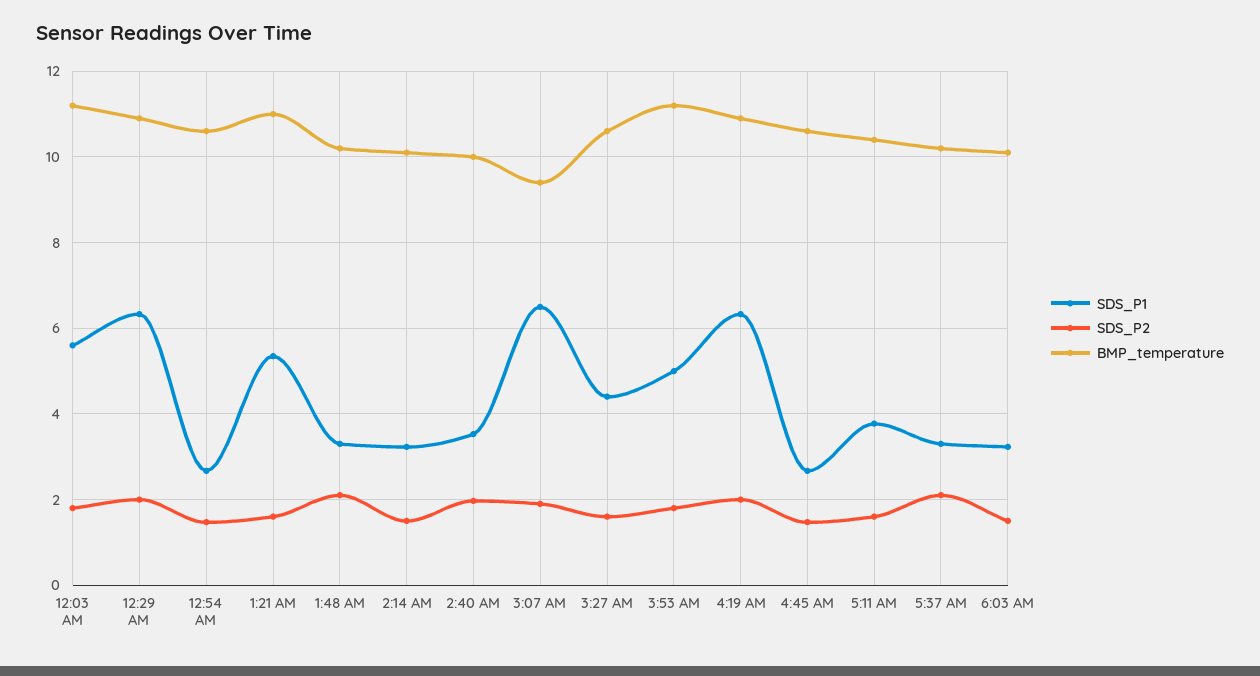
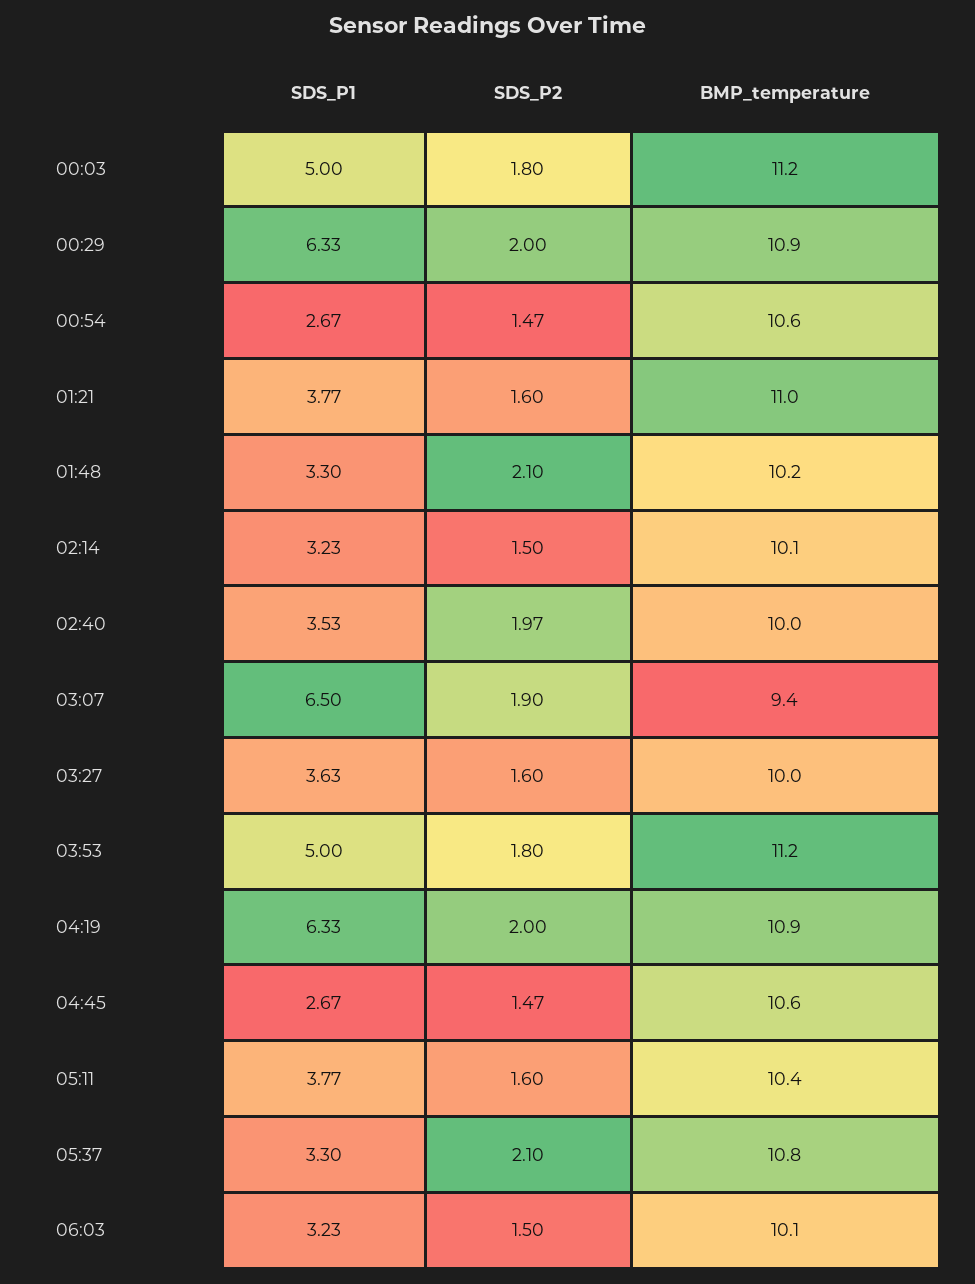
SDS_P1, 12:03 AM: 5.6 -> 5
SDS_P1, 1:21 AM: 5.4 -> 3.77
SDS_P1, 3:27 AM: 4.4 -> 3.63
BMP_temperature, 3:27 AM: 10.6 -> 10
BMP_temperature, 5:37 AM: 10.2 -> 10.8

